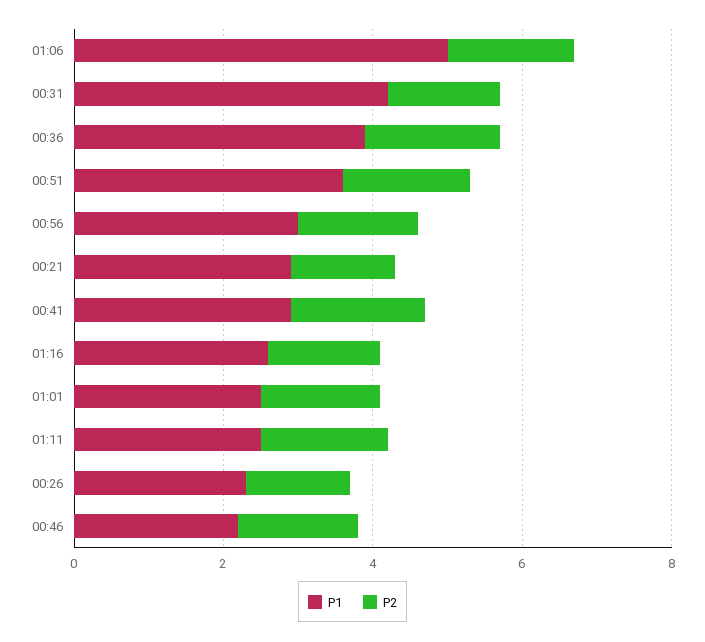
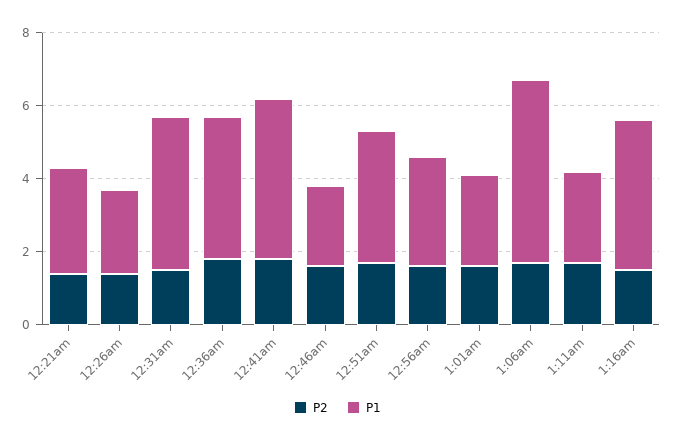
P1, 00:41: 3 -> 4.5
P1, 01:16: 2.5 -> 4

